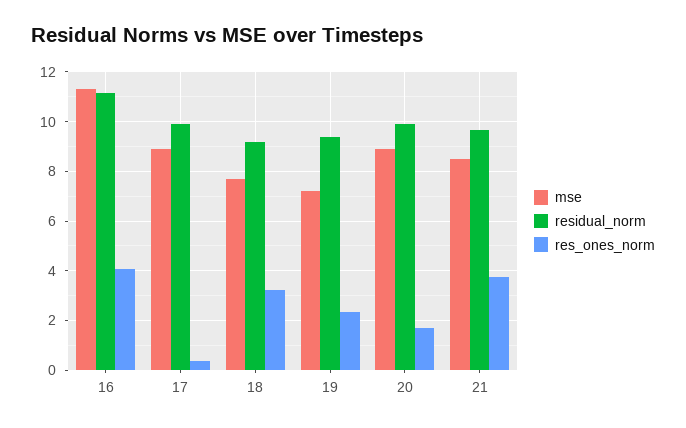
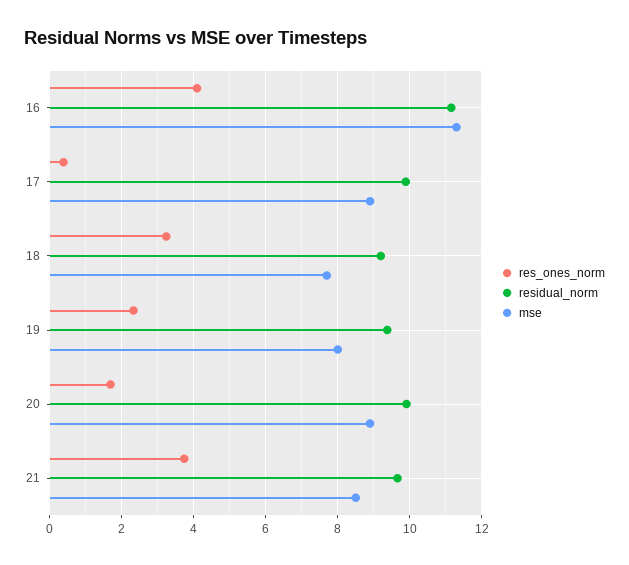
mse, 19: 7.25 -> 8

